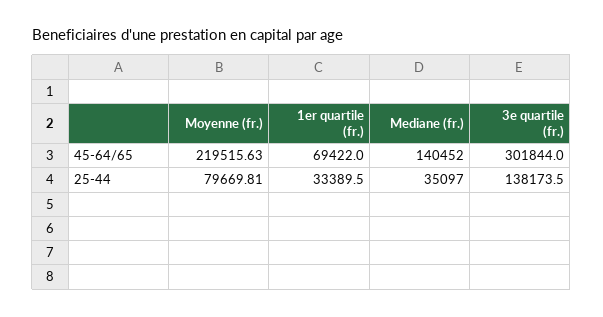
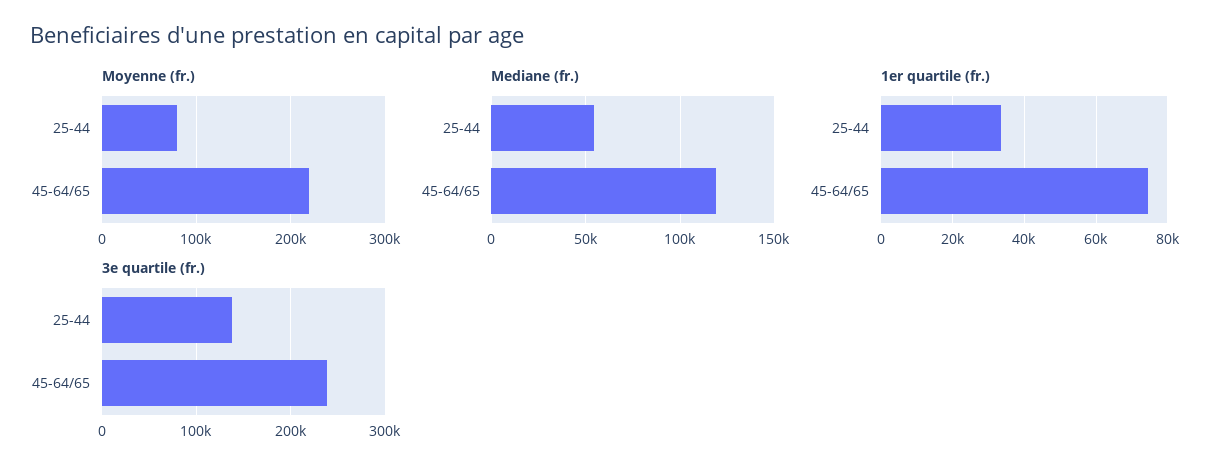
1er quartile (fr.), 45-64/65: 69422 -> 74000
Mediane (fr.), 45-64/65: 140452 -> 120000
3e quartile (fr.), 45-64/65: 301844 -> 240000
Mediane (fr.), 25-44: 35097 -> 55000

